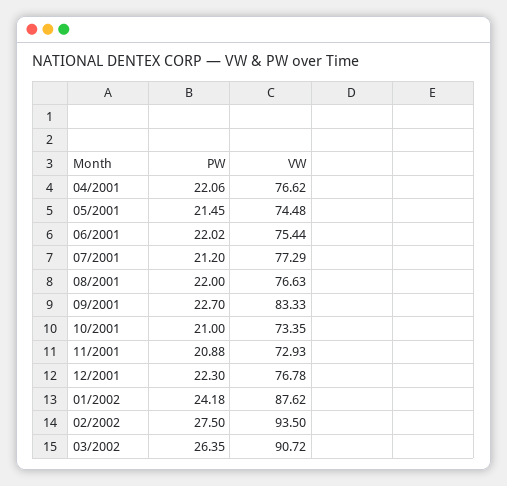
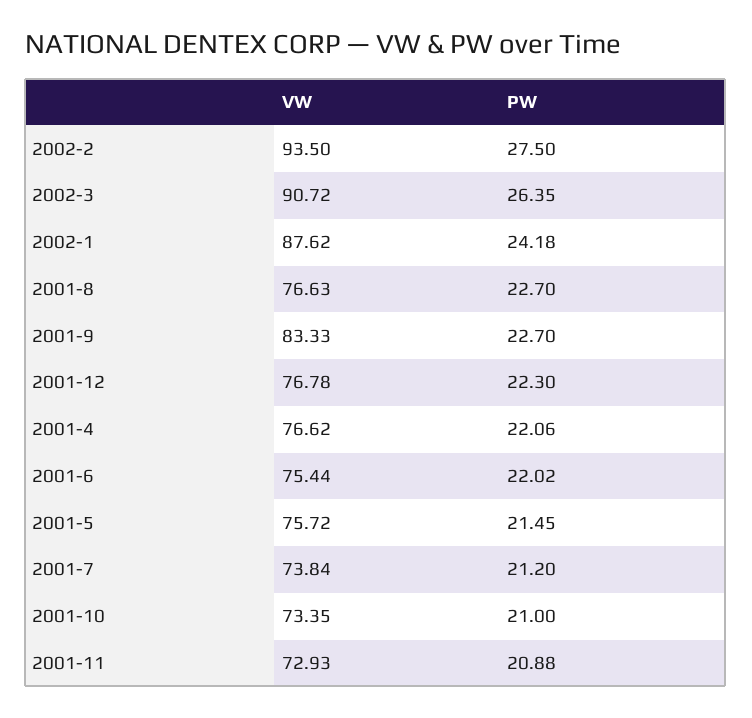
VW, 05/2001: 74.48 -> 75.72
VW, 07/2001: 77.29 -> 73.84
PW, 08/2001: 22 -> 22.7

